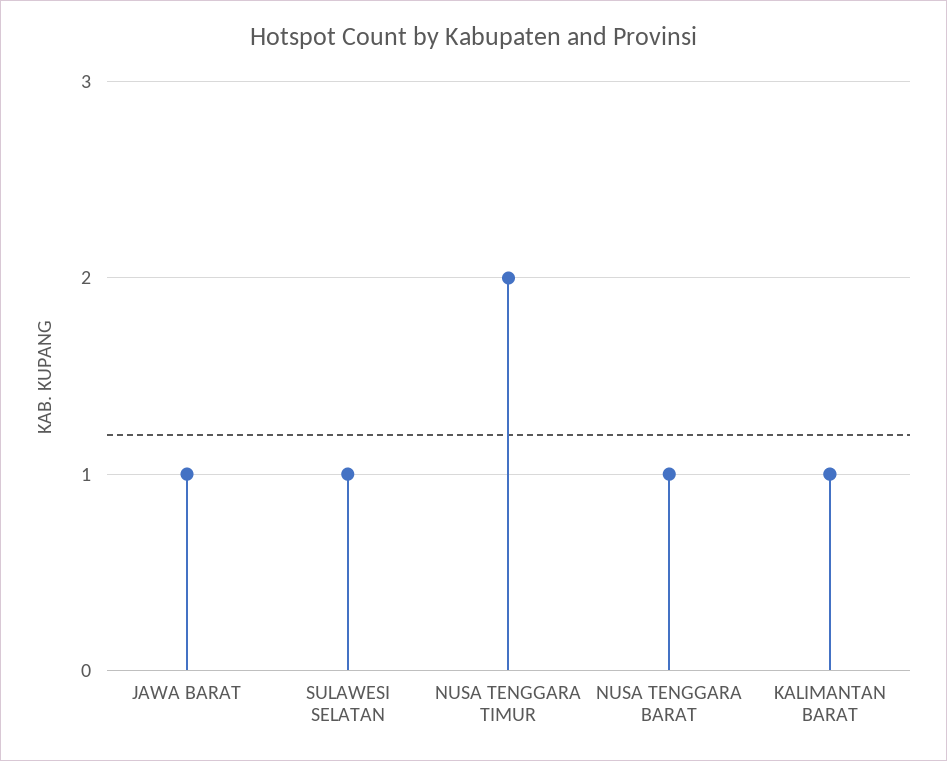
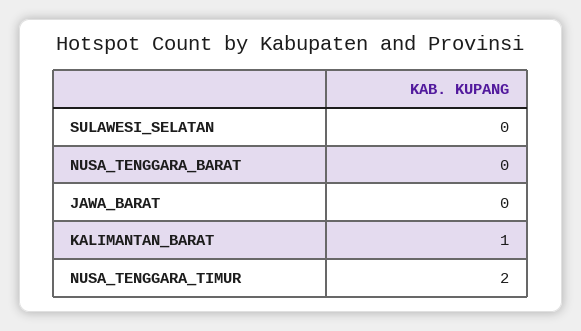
JAWA BARAT: 1 -> 0
SULAWESI SELATAN: 1 -> 0
NUSA TENGGARA BARAT: 1 -> 0

